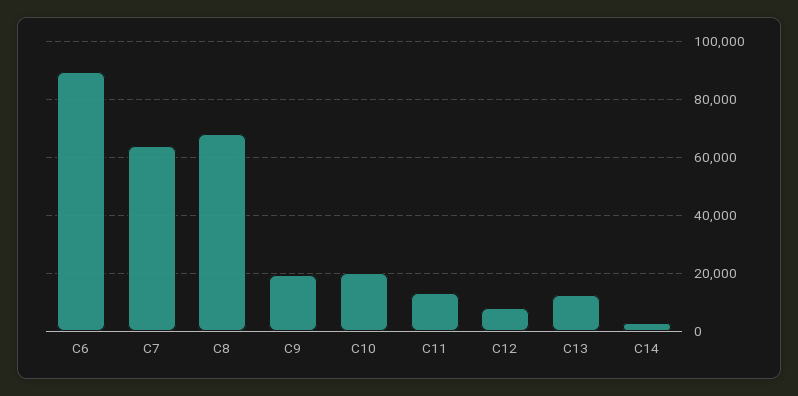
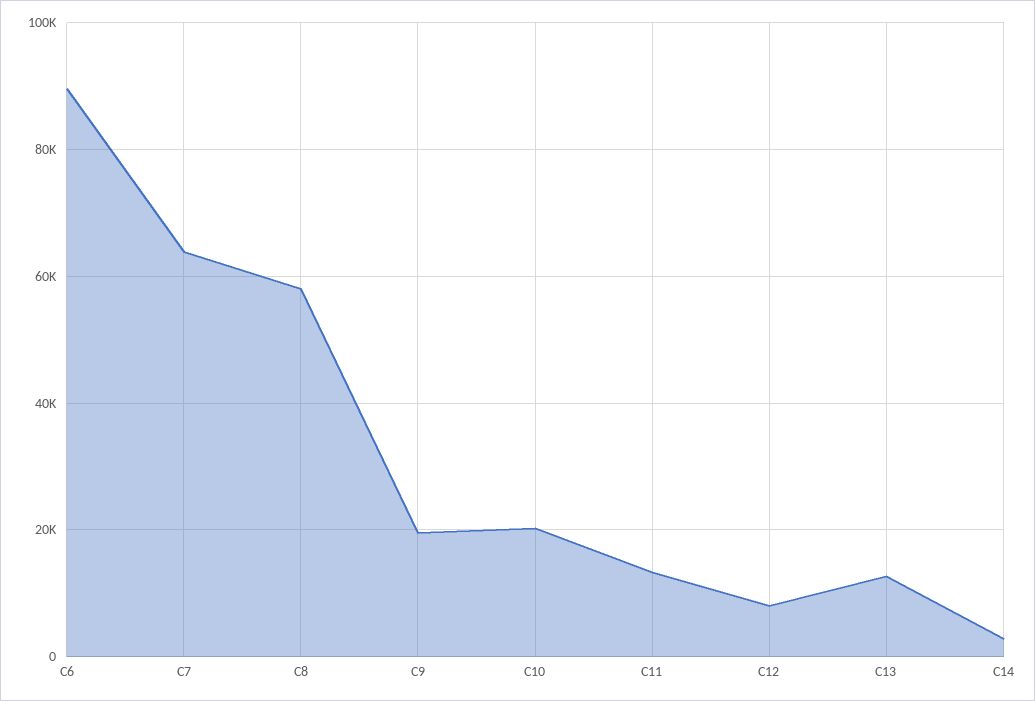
C8: 67500 -> 58000

